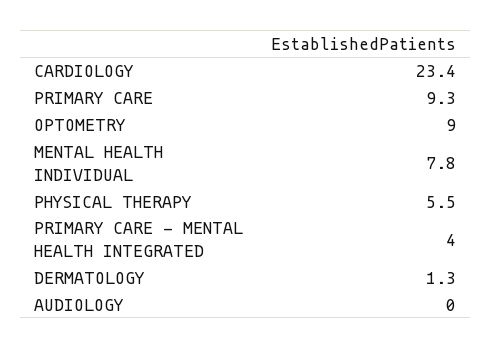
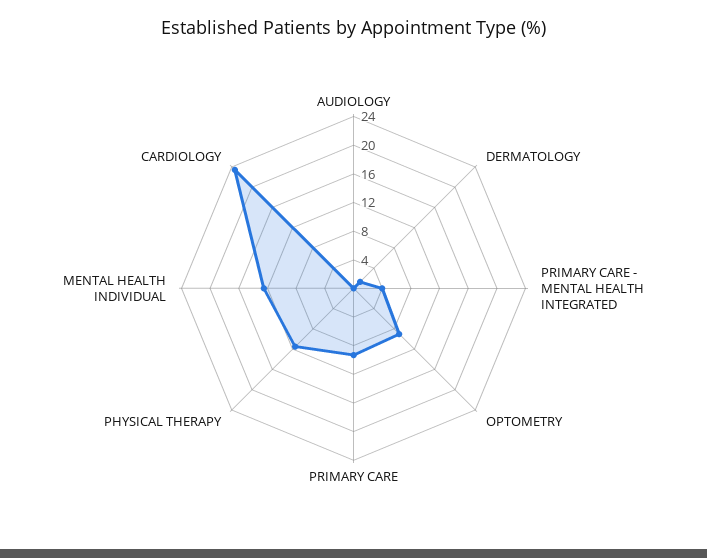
MENTAL HEALTH INDIVIDUAL: 7.8 -> 12
PHYSICAL THERAPY: 5.5 -> 12

